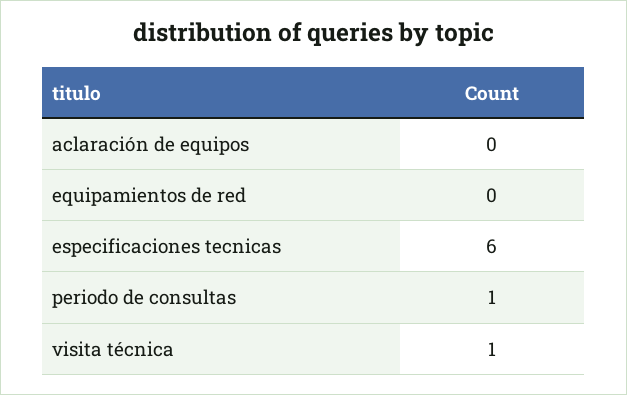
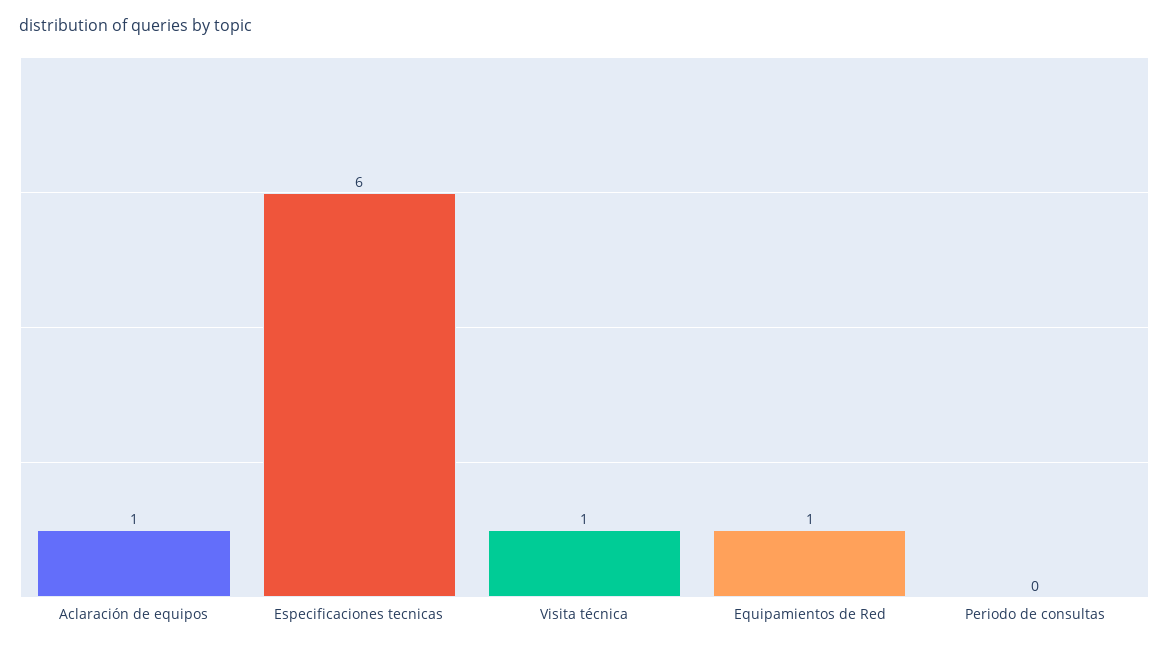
aclaración de equipos: 0 -> 1
equipamientos de red: 0 -> 1
periodo de consultas: 1 -> 0

